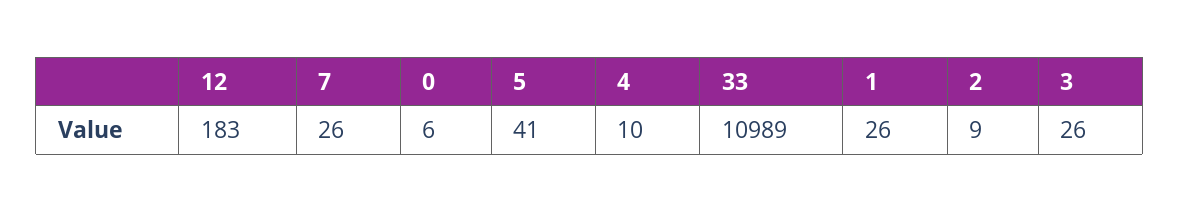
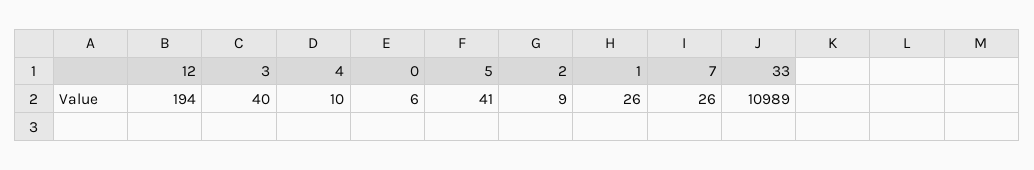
12: 183 -> 194
3: 26 -> 40

